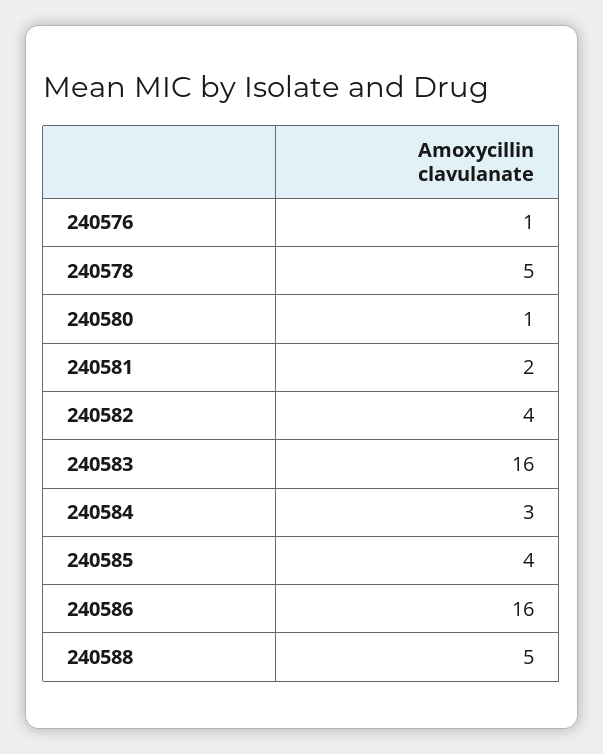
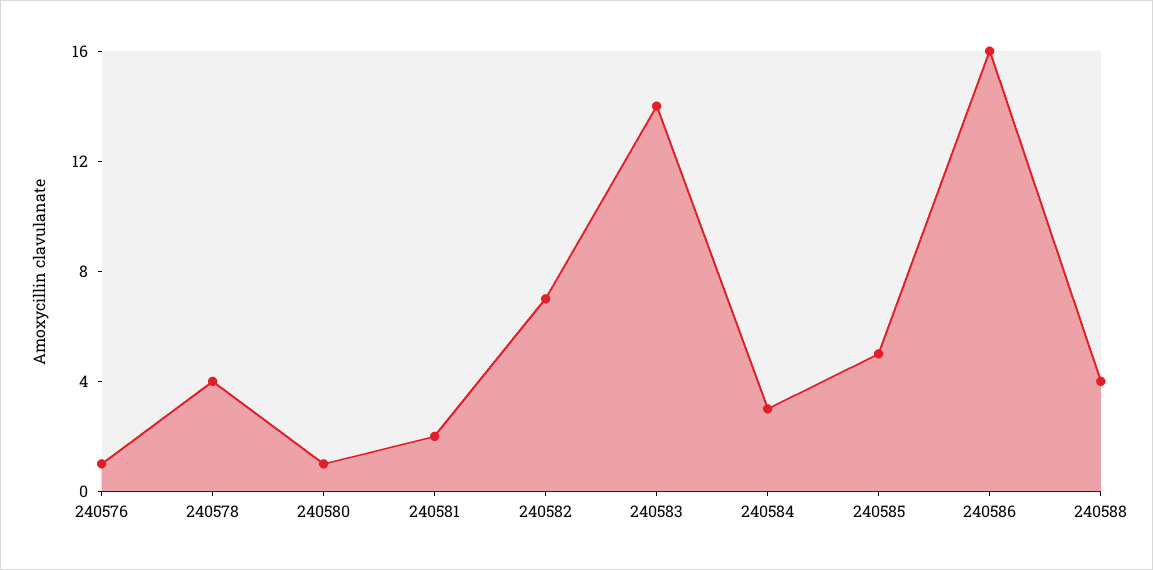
240578: 5 -> 4
240582: 4 -> 7
240583: 16 -> 14
240585: 4 -> 5
240588: 5 -> 4

